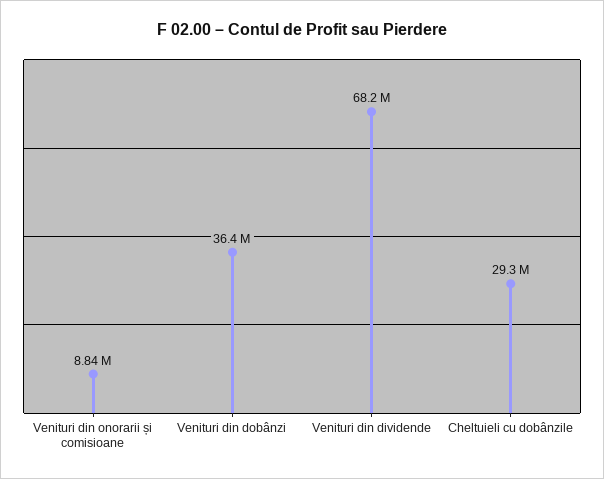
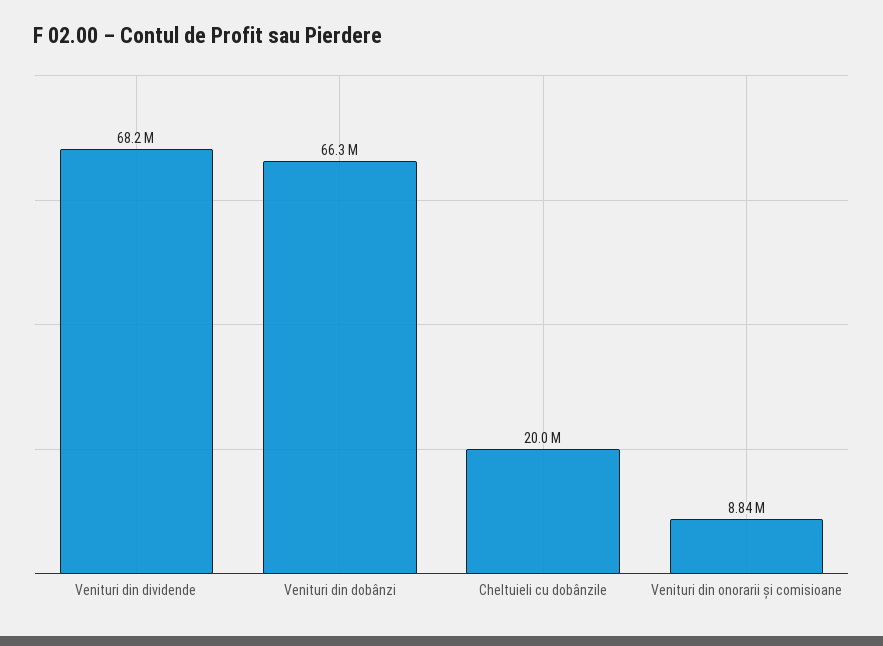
Venituri din dobânzi: 36400000 -> 66300000
Cheltuieli cu dobânzile: 29300000 -> 20000000

